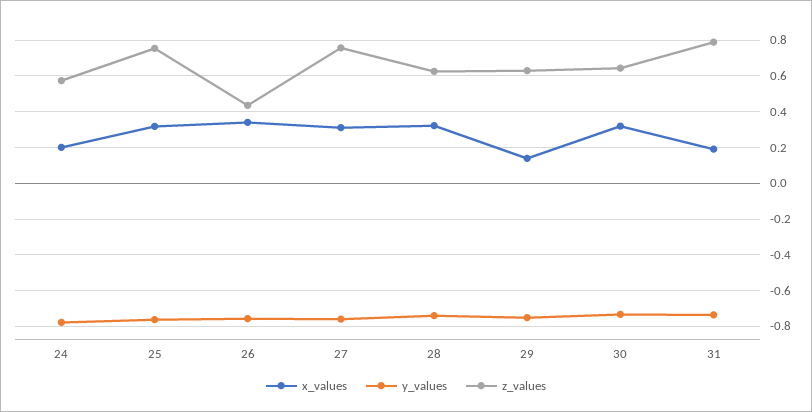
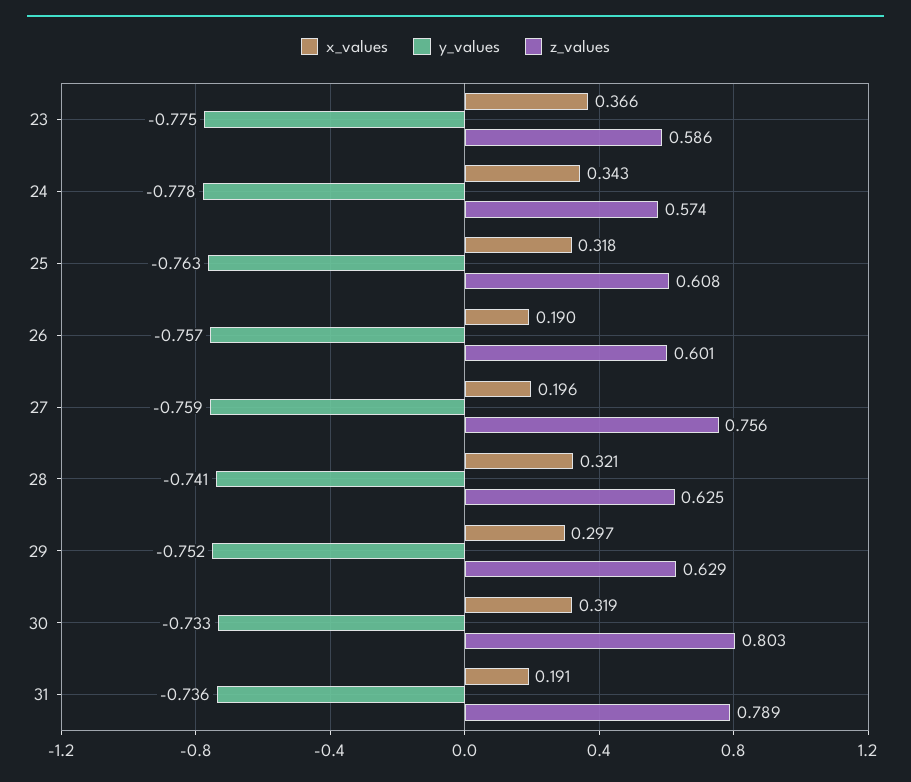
x_values, 24: 0.2 -> 0.343
z_values, 25: 0.75 -> 0.608
x_values, 26: 0.35 -> 0.19
z_values, 26: 0.45 -> 0.601
x_values, 27: 0.3 -> 0.196
x_values, 29: 0.15 -> 0.297
z_values, 30: 0.65 -> 0.803
x_values, 23: none -> 0.366
y_values, 23: none -> -0.775
z_values, 23: none -> 0.586

